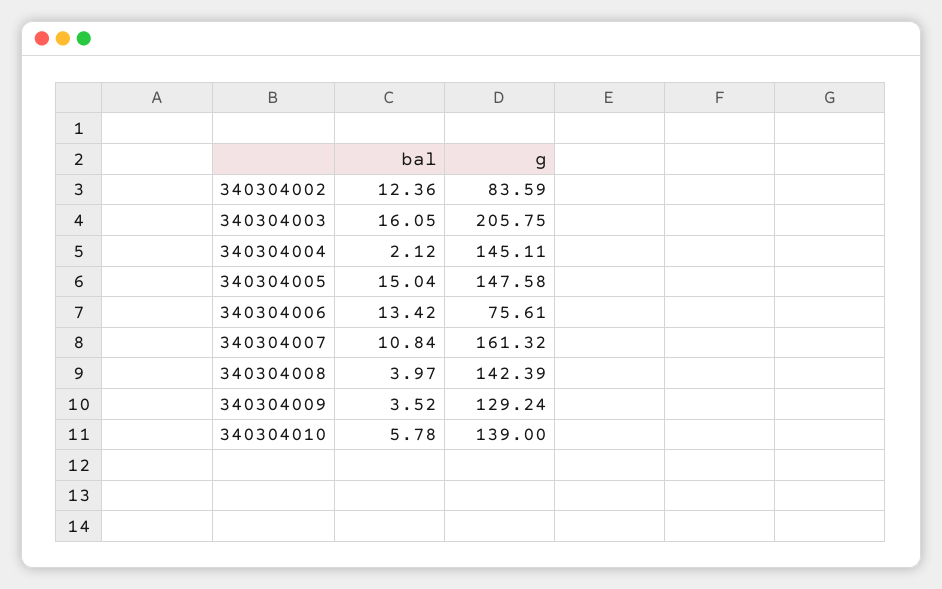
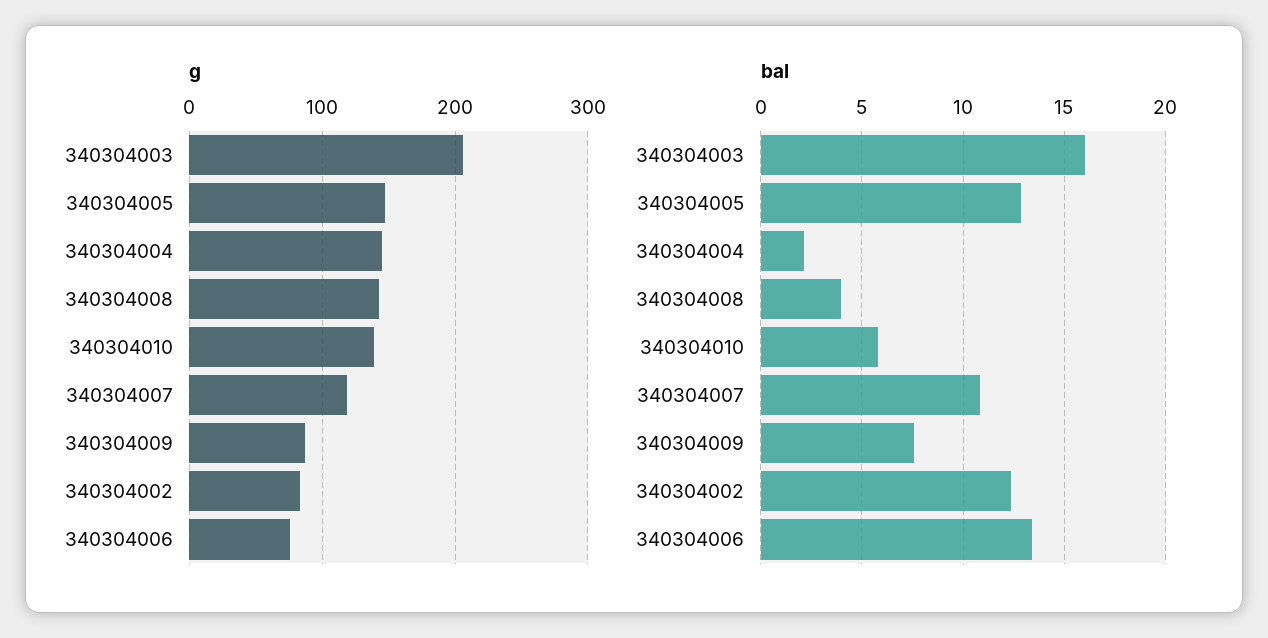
bal, 340304005: 15.04 -> 13
g, 340304007: 161.32 -> 120
bal, 340304009: 3.52 -> 7.5
g, 340304009: 129.24 -> 90

